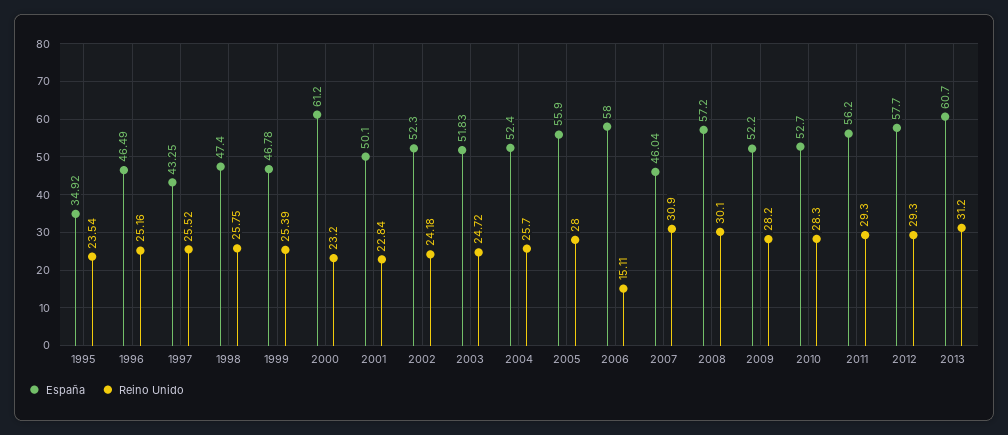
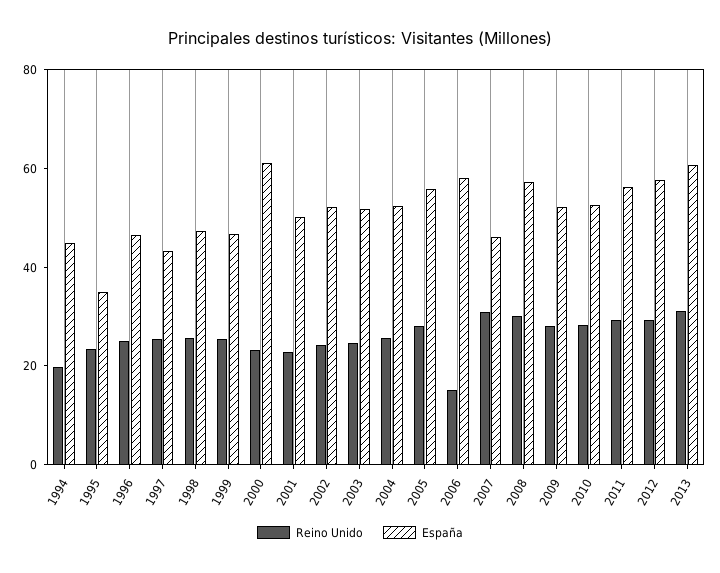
Reino Unido, 1994: none -> 20
España, 1994: none -> 45

